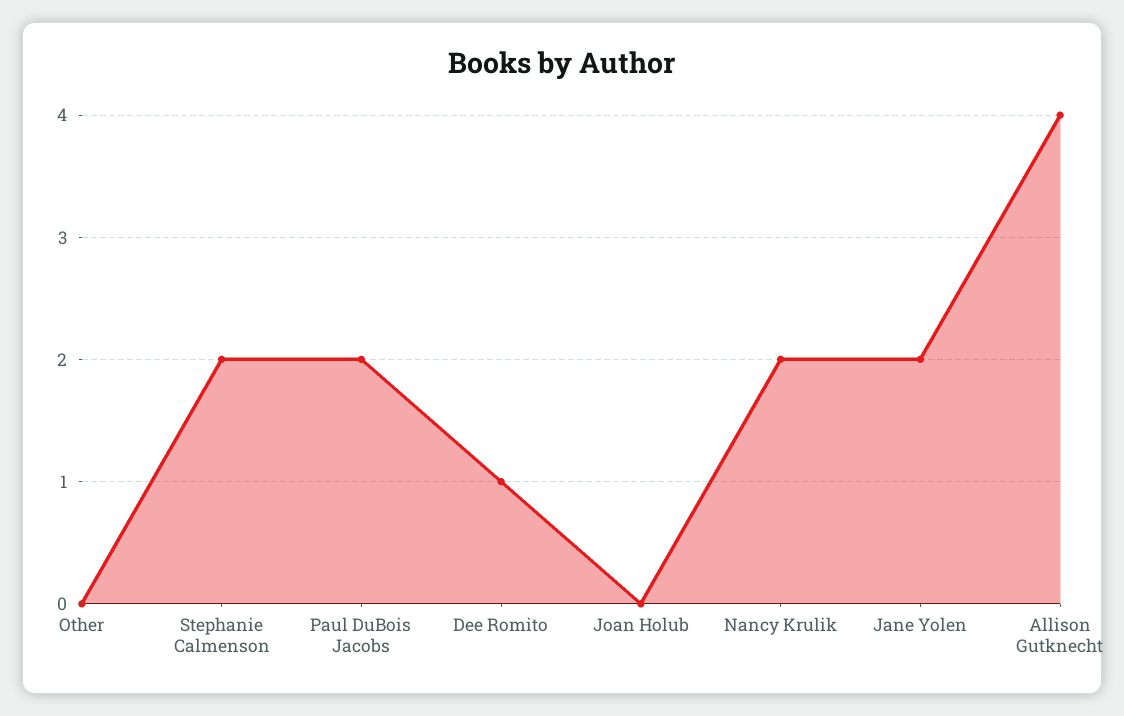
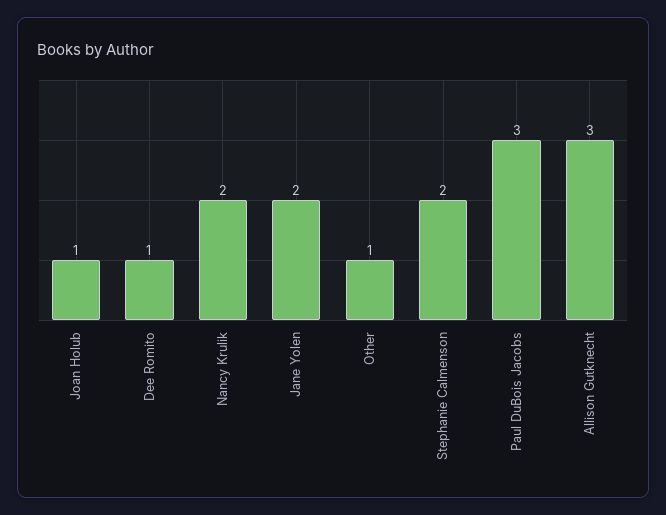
Other: 0 -> 1
Paul DuBois Jacobs: 2 -> 3
Joan Holub: 0 -> 1
Allison Gutknecht: 4 -> 3

